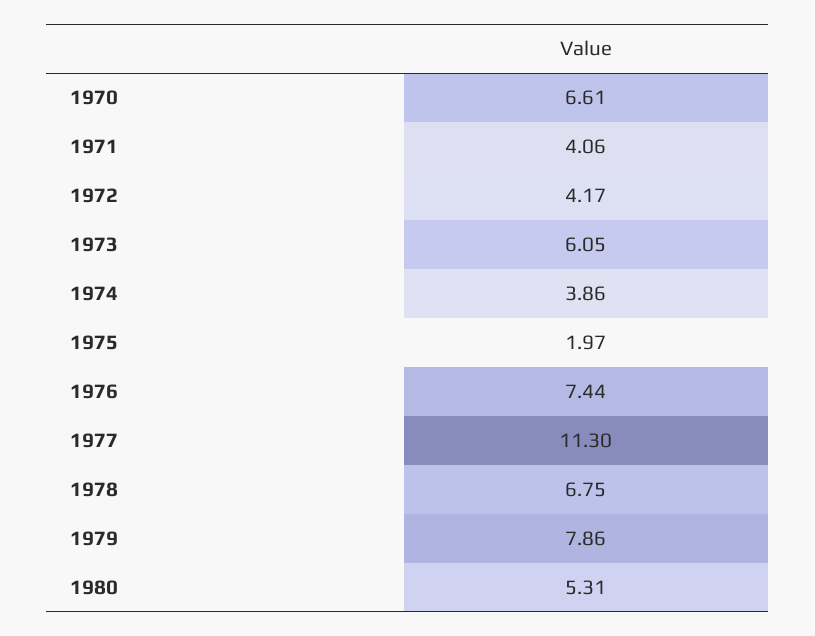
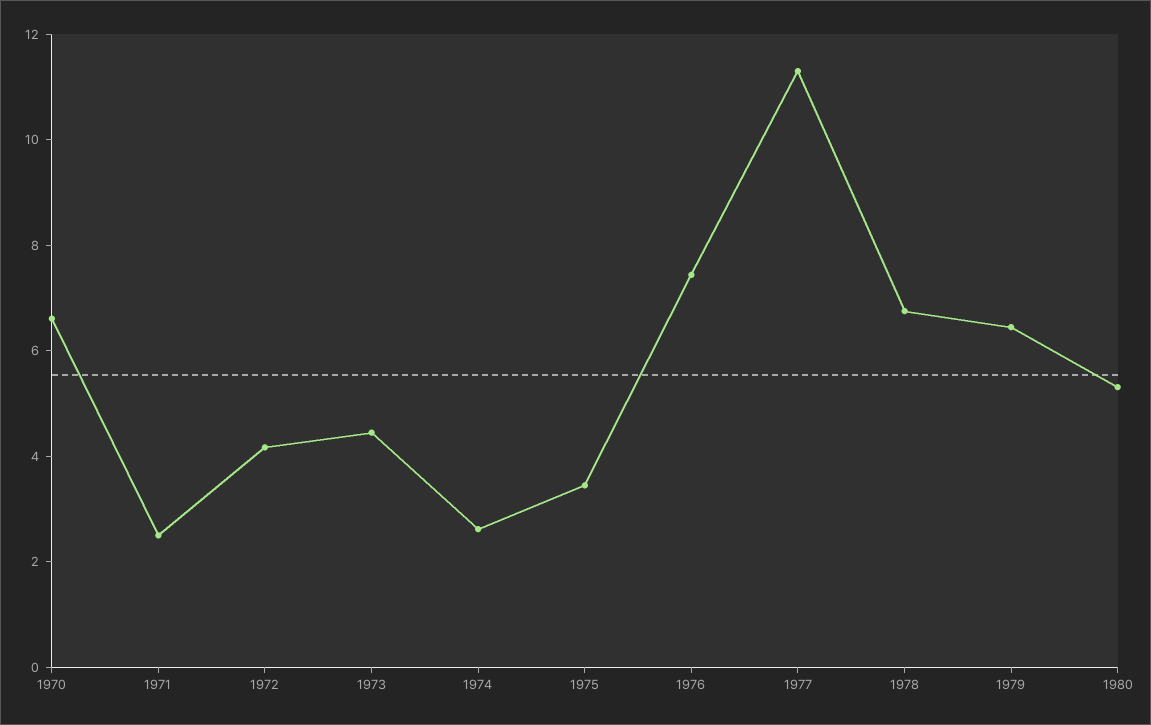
1971: 4.06 -> 2.5
1973: 6.05 -> 4.5
1974: 3.86 -> 2.5
1975: 1.97 -> 3.5
1979: 7.86 -> 6.5

